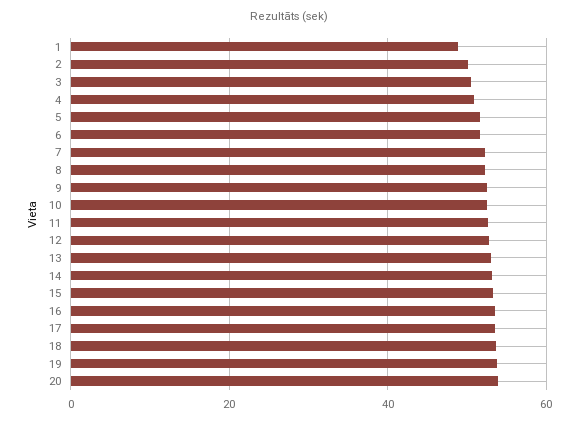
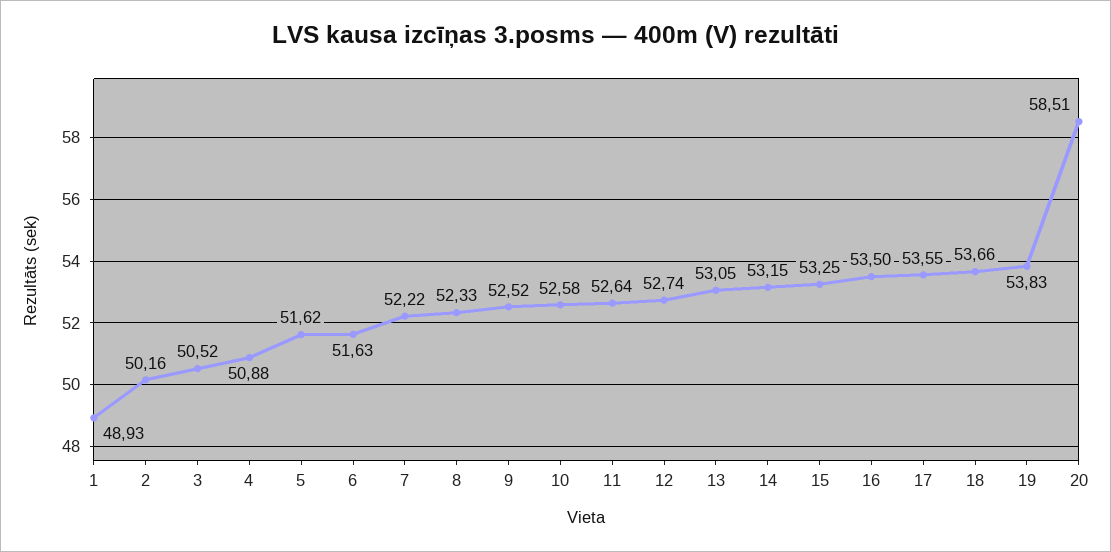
20: 54 -> 58.51

